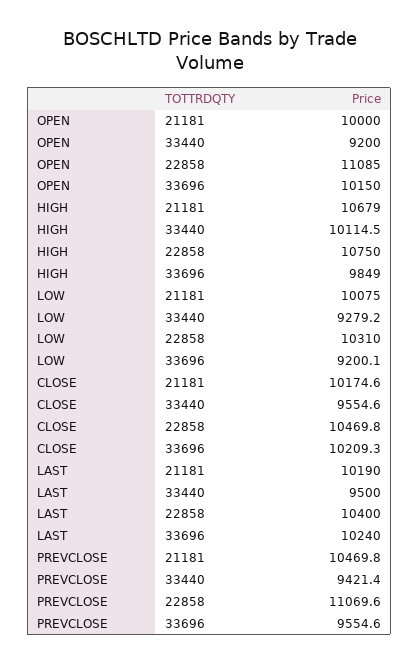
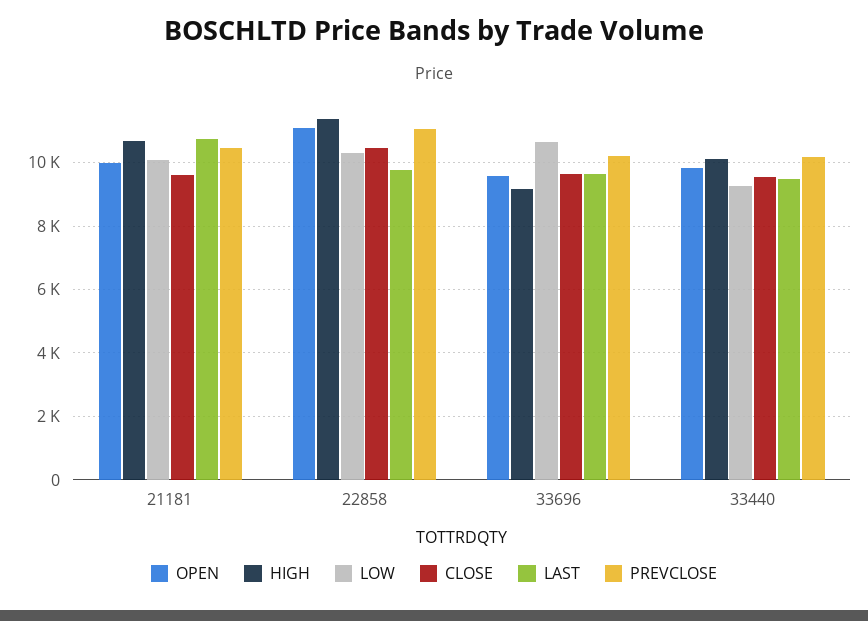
OPEN, 33440: 9200 -> 9800
OPEN, 33696: 10150 -> 9600
HIGH, 22858: 10750 -> 11400
HIGH, 33696: 9849 -> 9200
LOW, 33696: 9200.1 -> 10600
CLOSE, 21181: 10174.6 -> 9600
CLOSE, 33696: 10209.3 -> 9600
LAST, 21181: 10190 -> 10800
LAST, 22858: 10400 -> 9800
LAST, 33696: 10240 -> 9600
PREVCLOSE, 33440: 9421.4 -> 10200
PREVCLOSE, 33696: 9554.6 -> 10200

